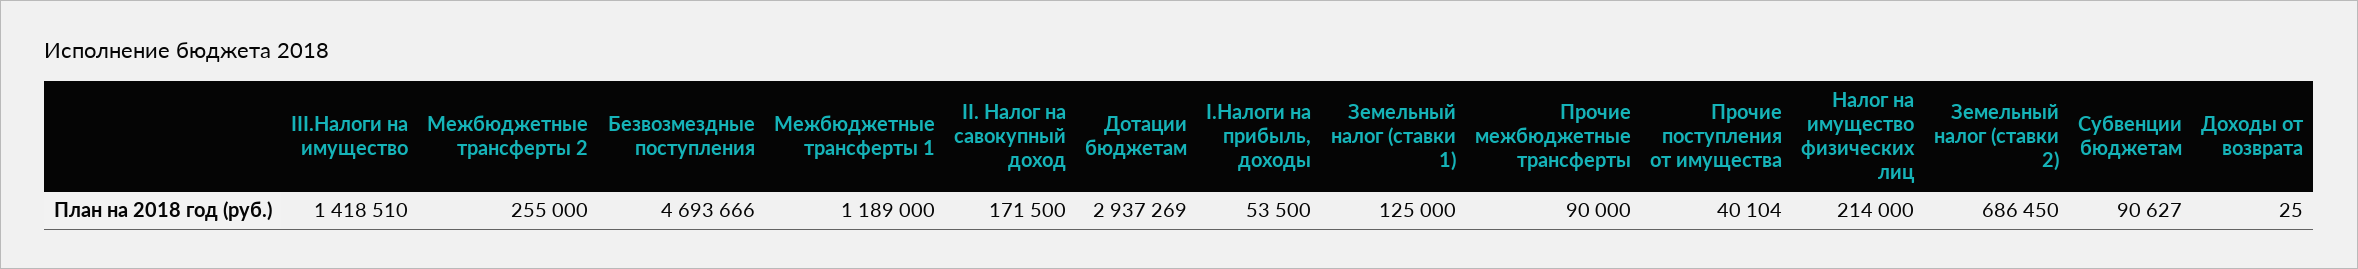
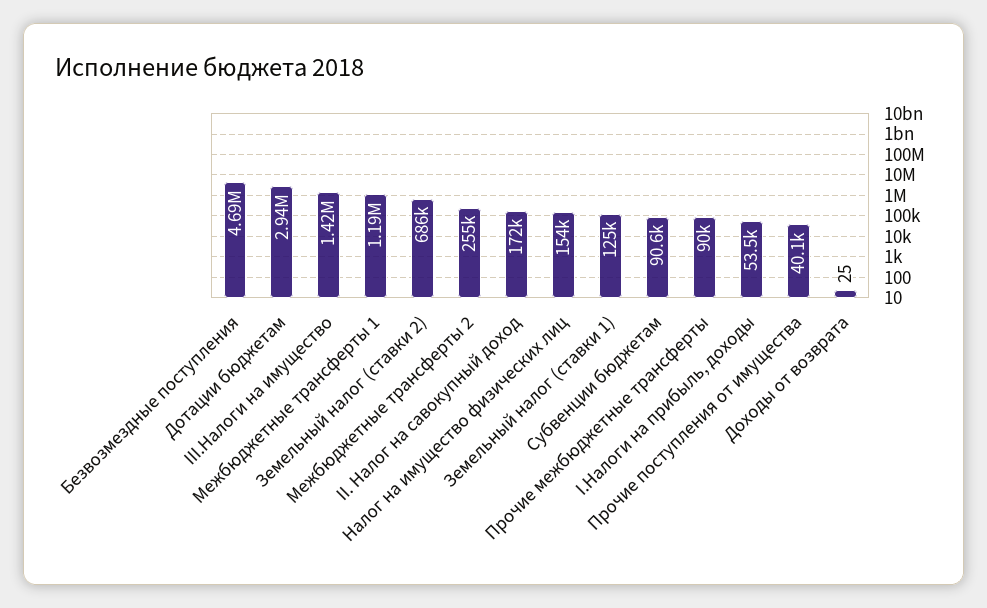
Налог на имущество физических лиц: 214000 -> 154000

